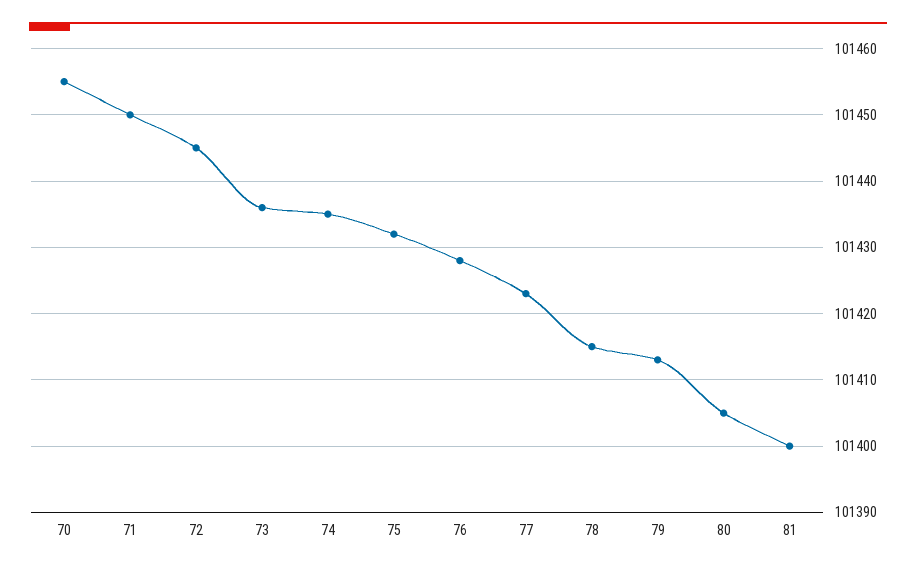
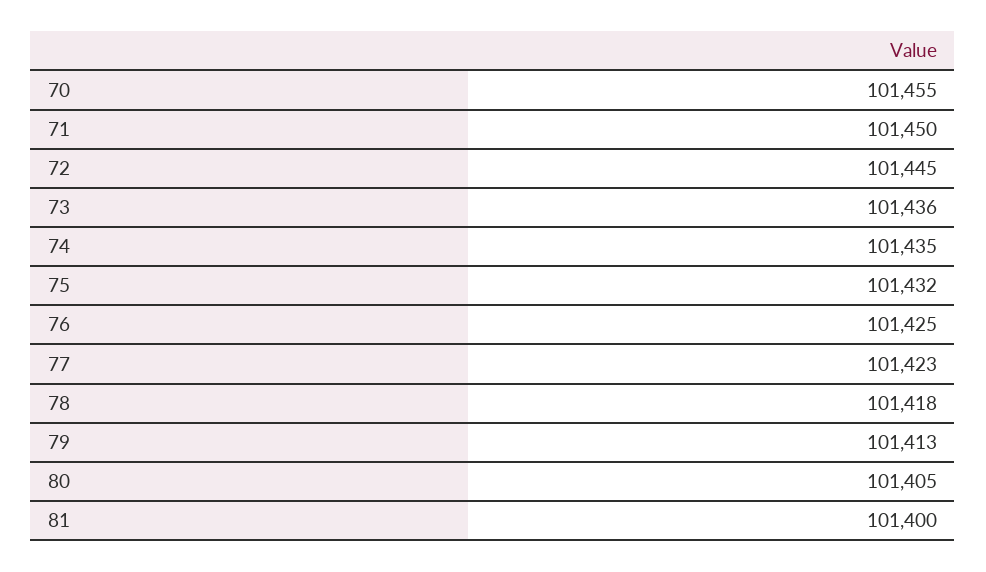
76: 101428 -> 101425
78: 101415 -> 101418

